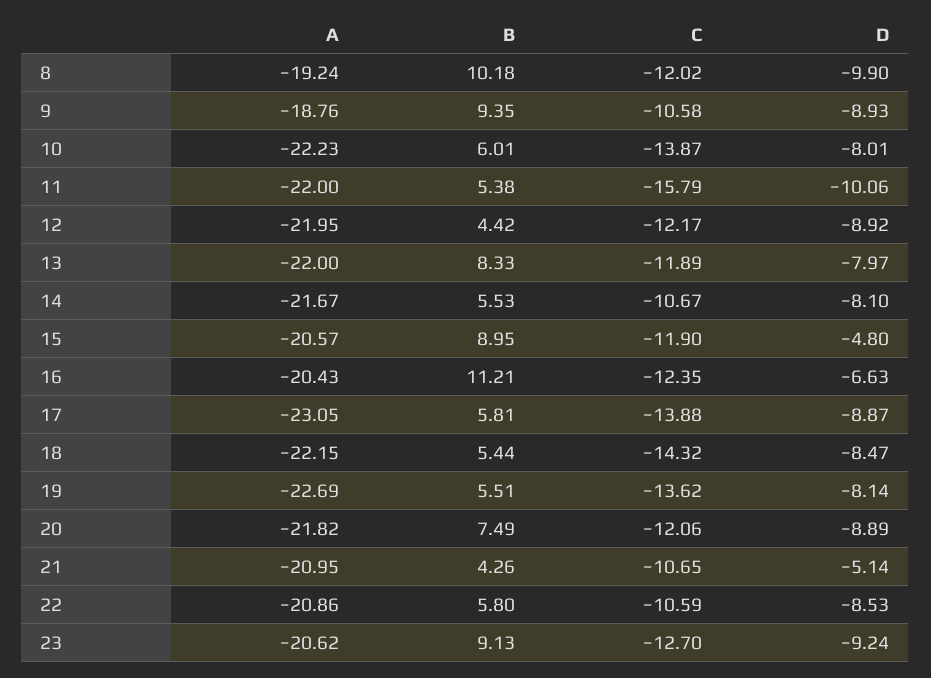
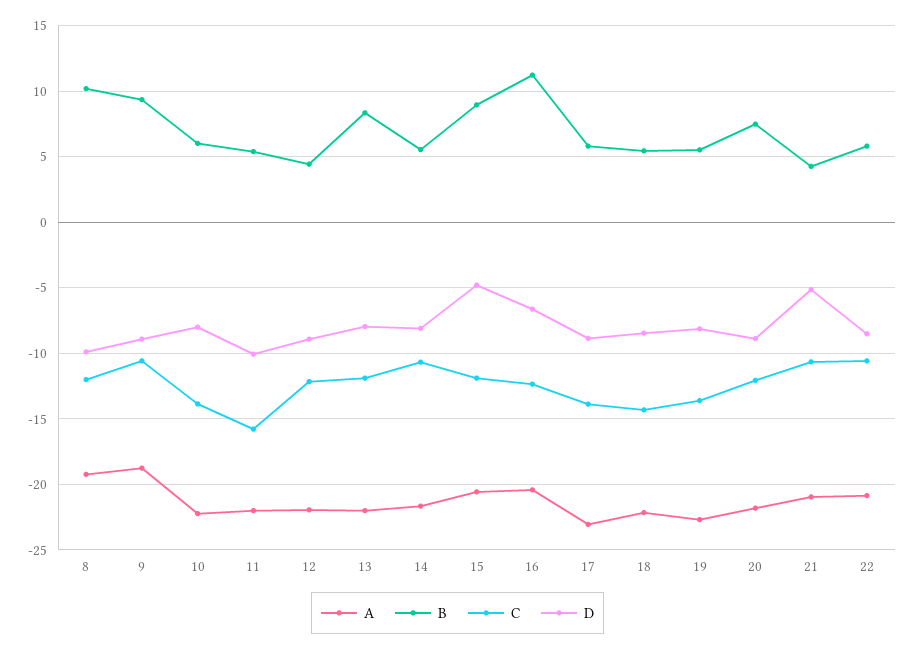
A, 23: -20.62 -> none
B, 23: 9.13 -> none
C, 23: -12.7 -> none
D, 23: -9.24 -> none

